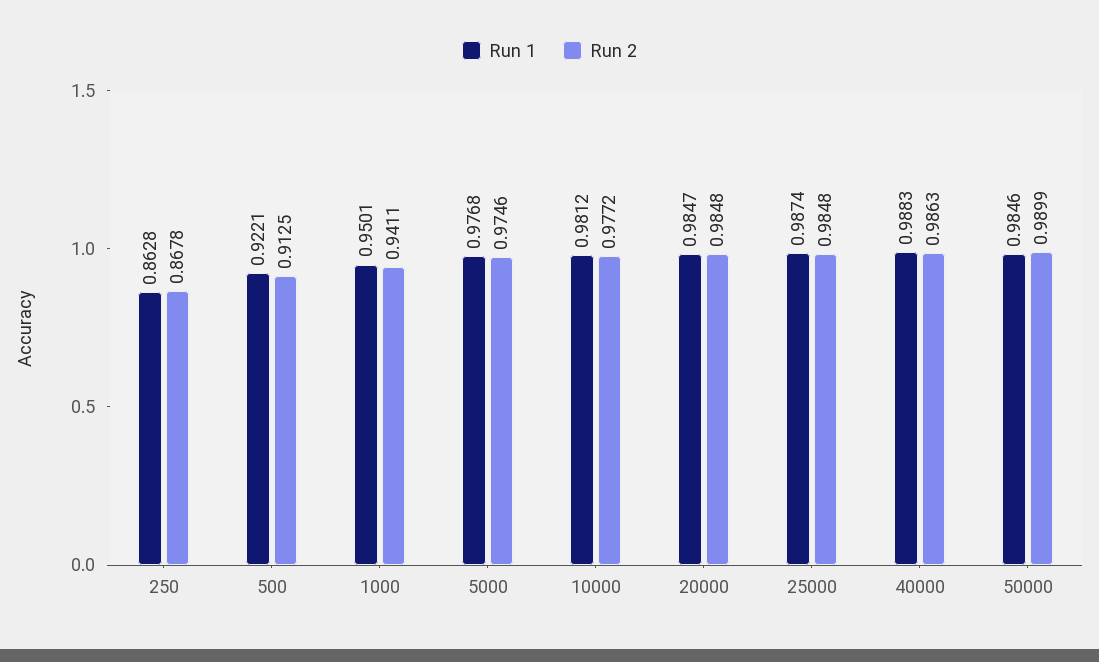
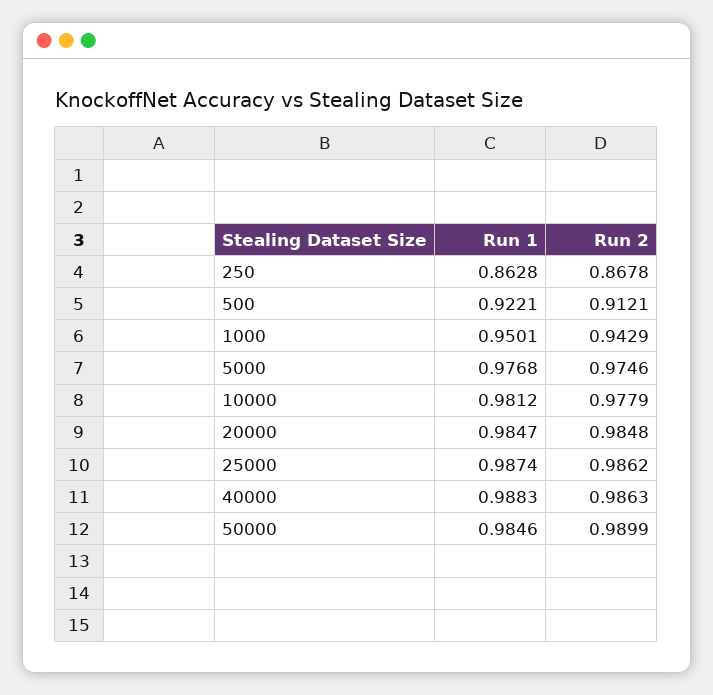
Run 2, 500: 0.9125 -> 0.9121
Run 2, 1000: 0.9411 -> 0.9429
Run 2, 10000: 0.9772 -> 0.9779
Run 2, 25000: 0.9848 -> 0.9862

